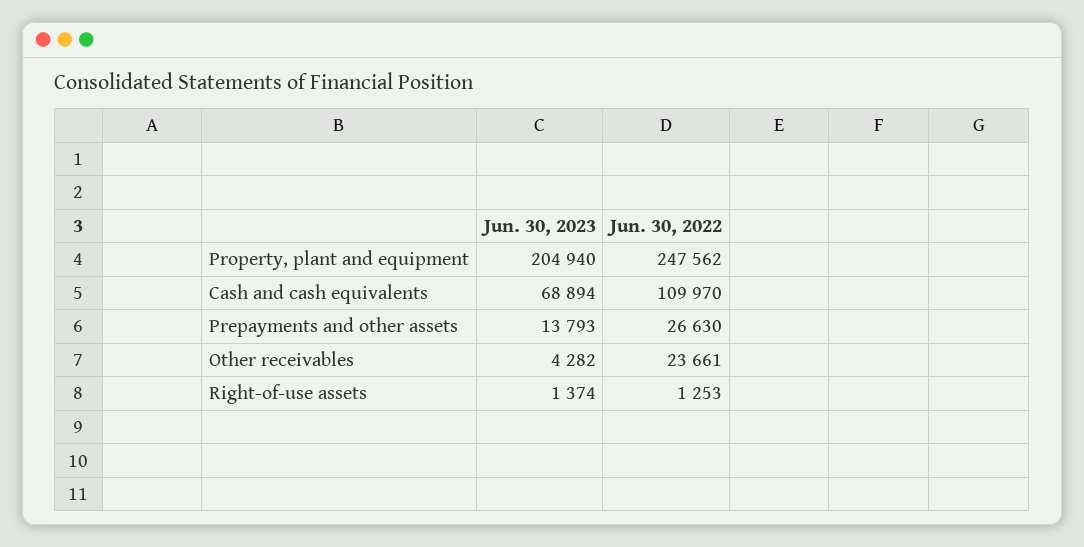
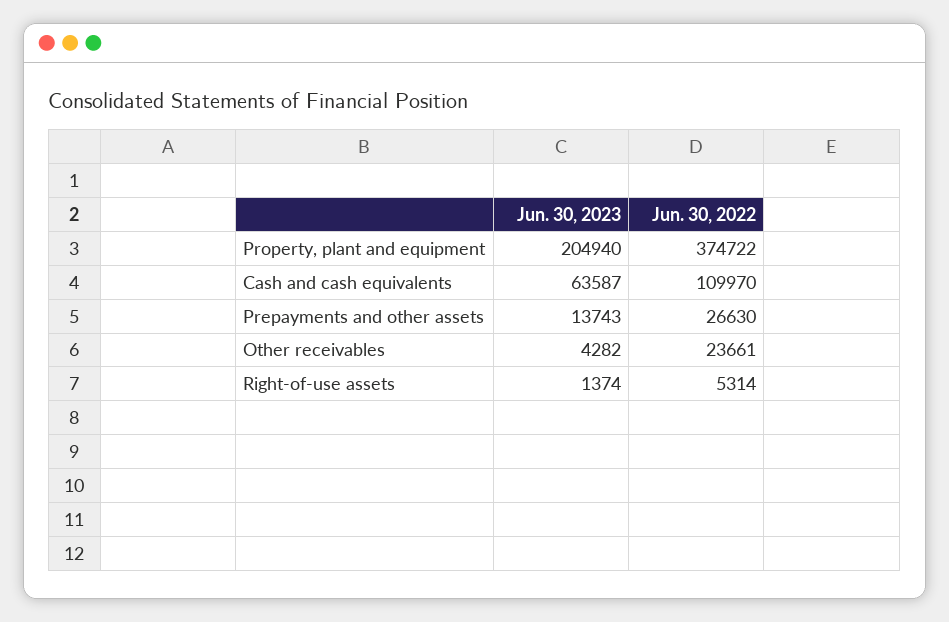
Jun. 30, 2022, Property, plant and equipment: 247562 -> 374722
Jun. 30, 2023, Cash and cash equivalents: 68894 -> 63587
Jun. 30, 2023, Prepayments and other assets: 13793 -> 13743
Jun. 30, 2022, Right-of-use assets: 1253 -> 5314

